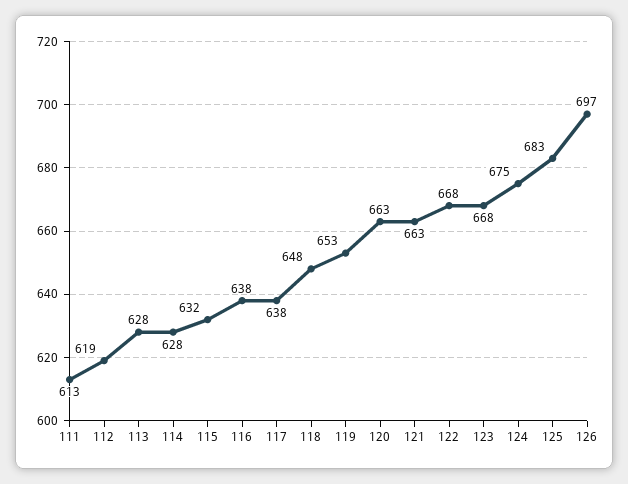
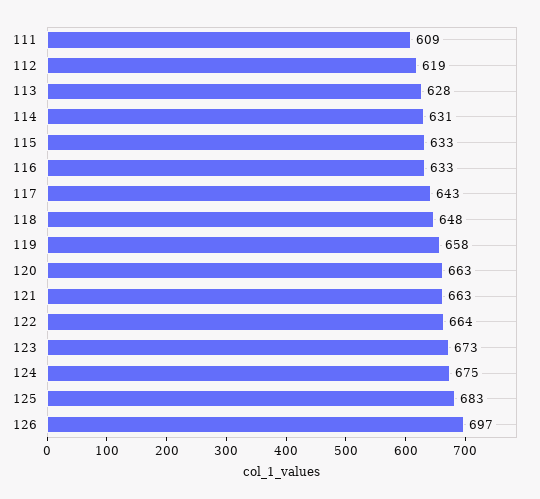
111: 613 -> 609
114: 628 -> 631
115: 632 -> 633
116: 638 -> 633
117: 638 -> 643
119: 653 -> 658
122: 668 -> 664
123: 668 -> 673

